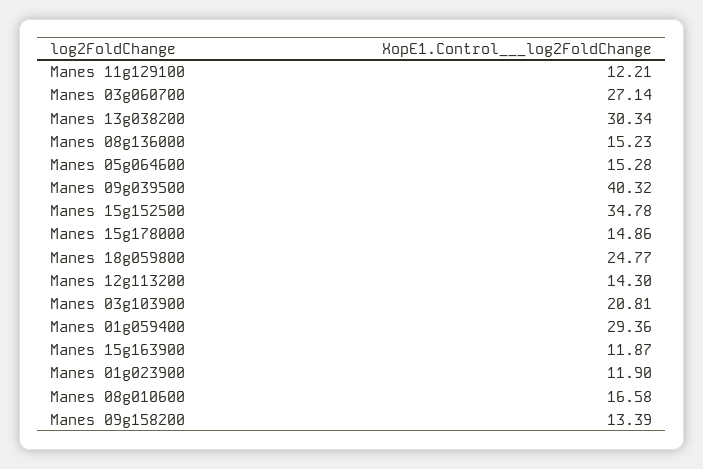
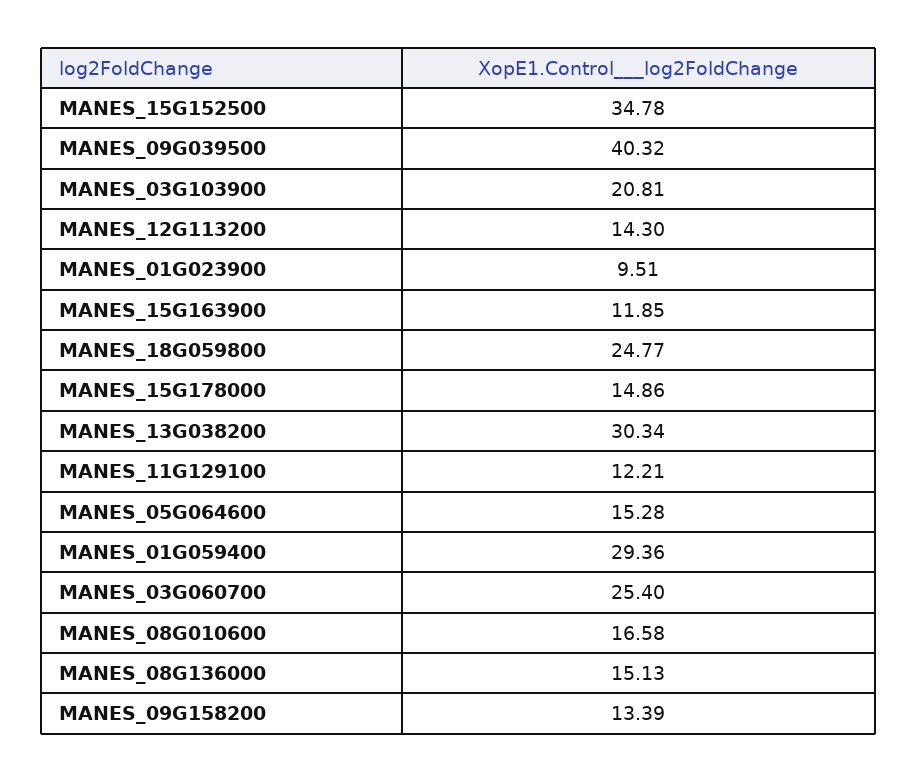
Manes 03g060700: 27.14 -> 25.4
Manes 08g136000: 15.23 -> 15.13
Manes 15g163900: 11.87 -> 11.85
Manes 01g023900: 11.9 -> 9.51

